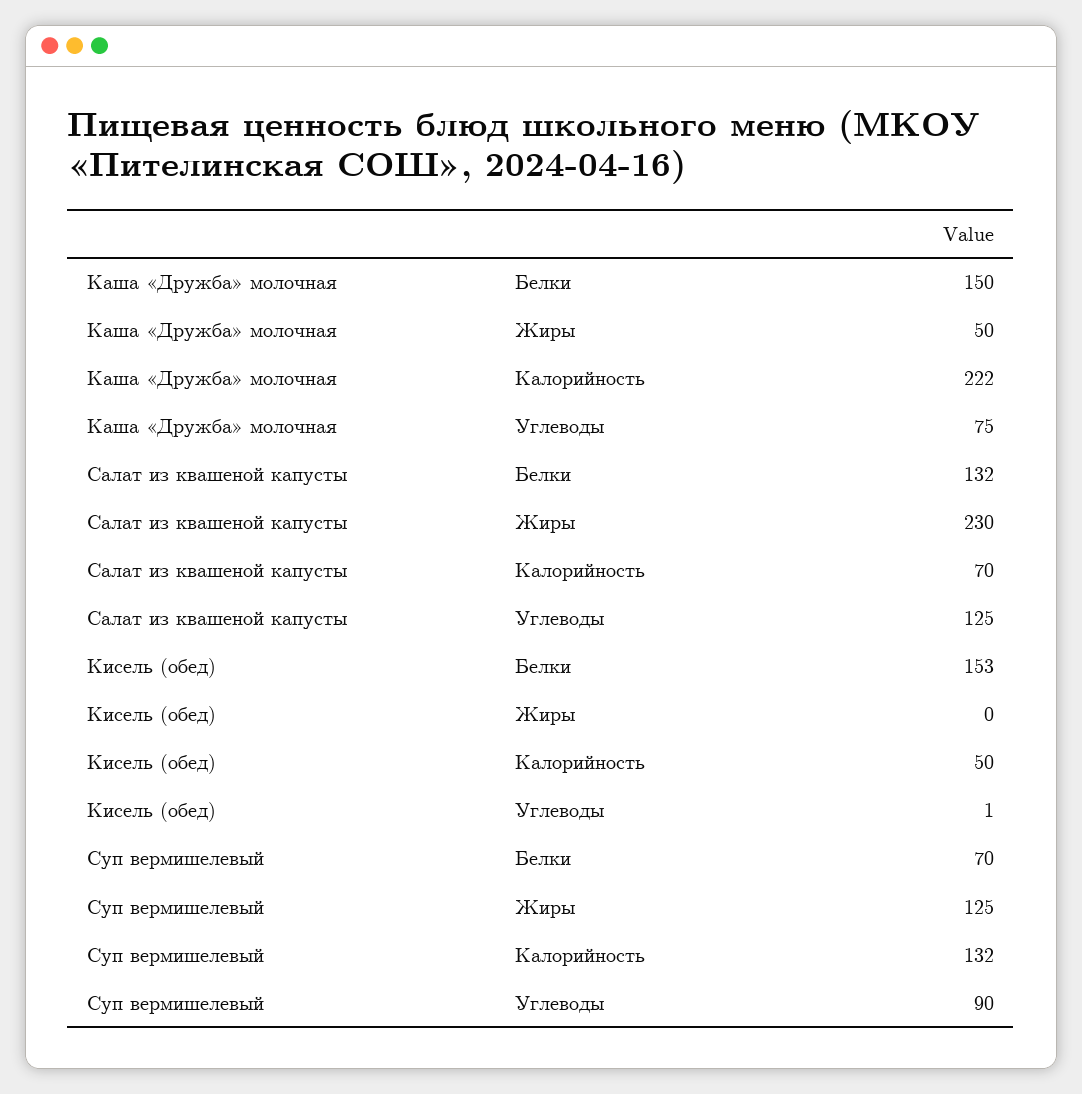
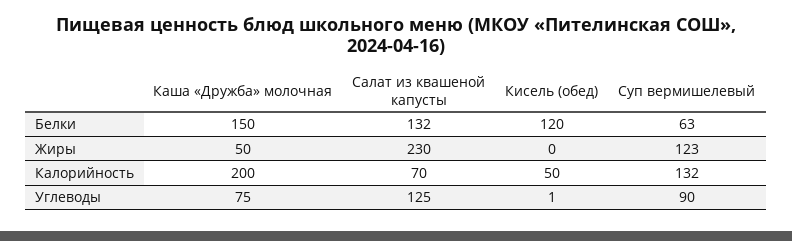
Каша «Дружба» молочная, Калорийность: 222 -> 200
Кисель (обед), Белки: 153 -> 120
Суп вермишелевый, Белки: 70 -> 63
Суп вермишелевый, Жиры: 125 -> 123

